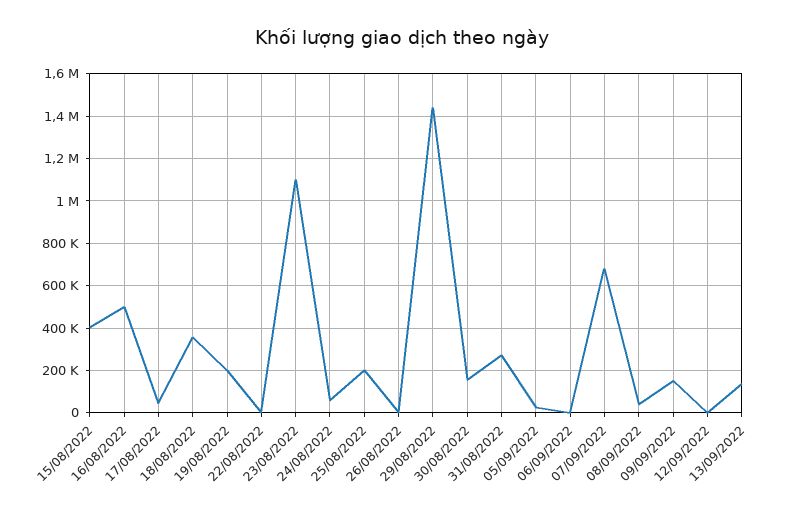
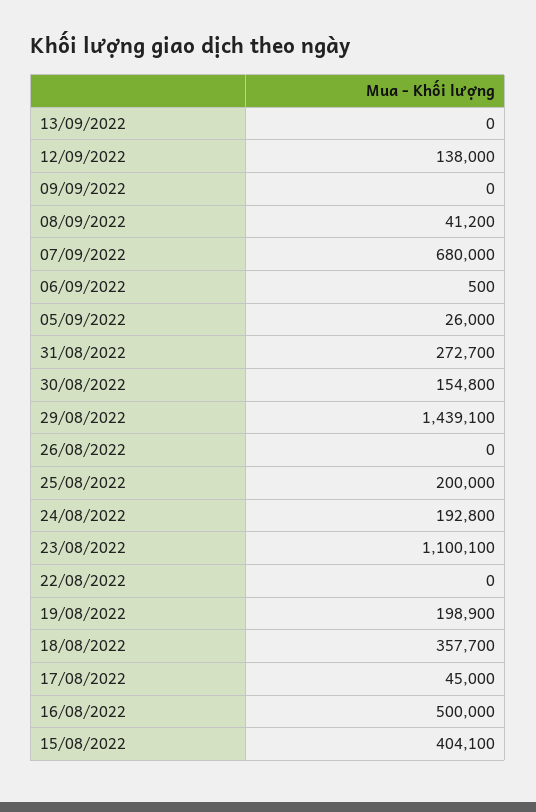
24/08/2022: 50000 -> 192800
09/09/2022: 150000 -> 0
12/09/2022: 0 -> 138000
13/09/2022: 150000 -> 0

